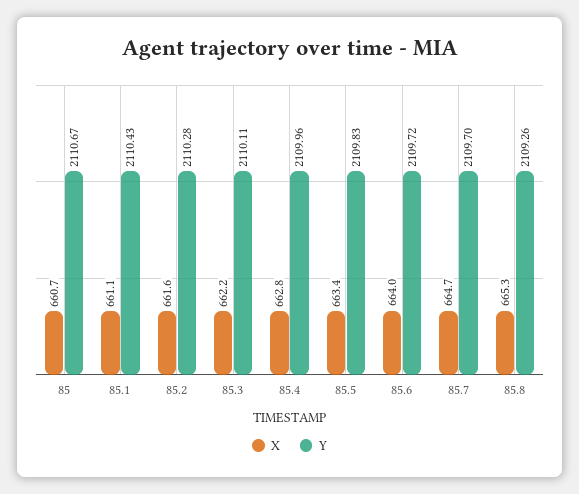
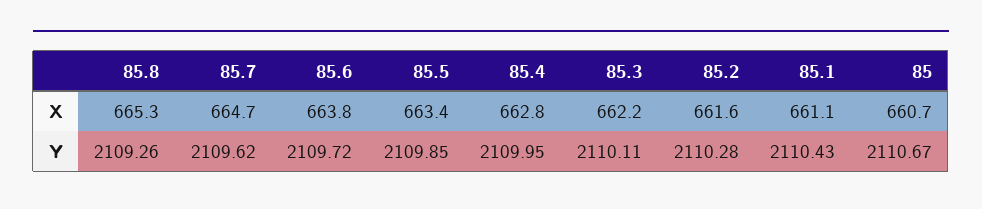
Y, 85.4: 2109.96 -> 2109.95
Y, 85.5: 2109.83 -> 2109.85
X, 85.6: 664 -> 663.8
Y, 85.7: 2109.7 -> 2109.62

